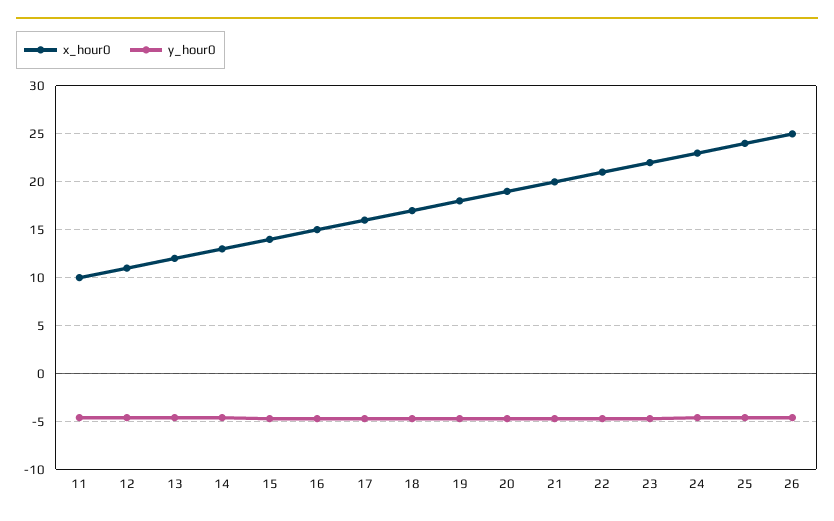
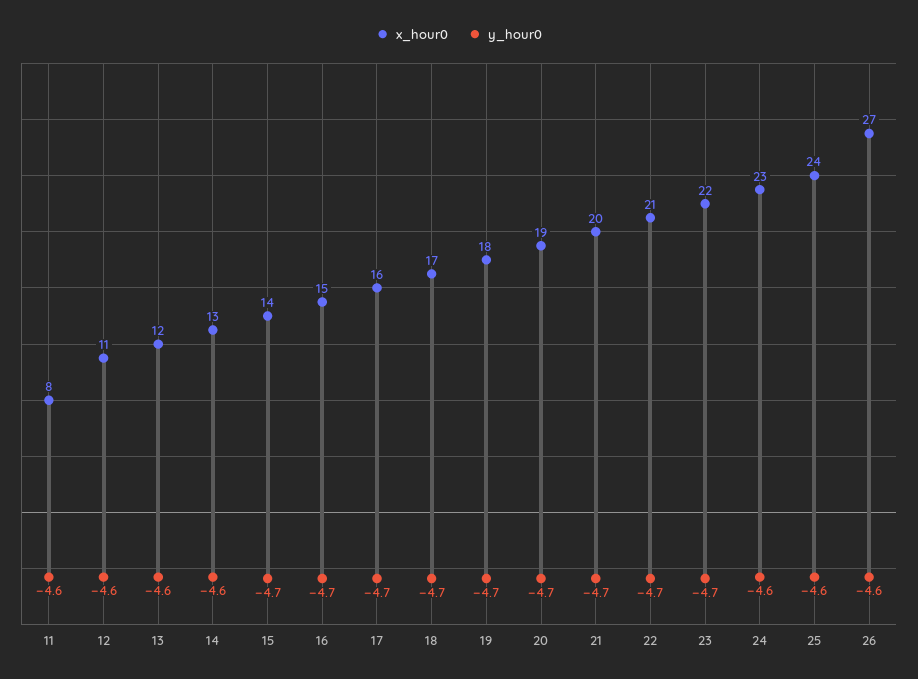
x_hour0, 11: 10 -> 8
x_hour0, 26: 25 -> 27

